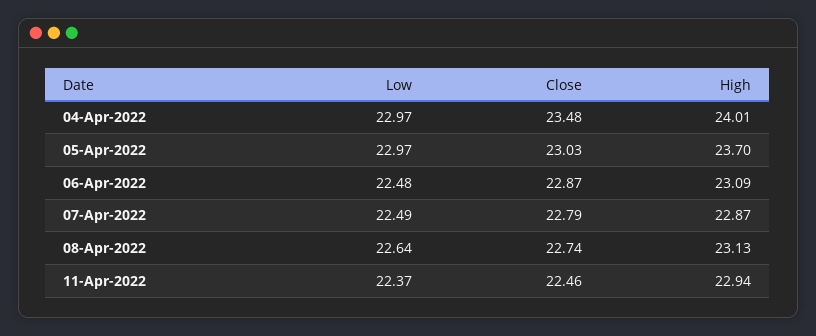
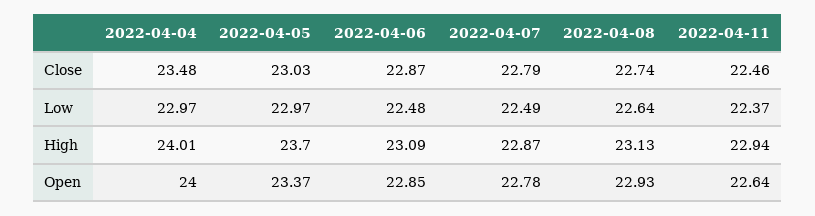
Open, 04-Apr-2022: none -> 24
Open, 05-Apr-2022: none -> 23.37
Open, 06-Apr-2022: none -> 22.85
Open, 07-Apr-2022: none -> 22.78
Open, 08-Apr-2022: none -> 22.93
Open, 11-Apr-2022: none -> 22.64

